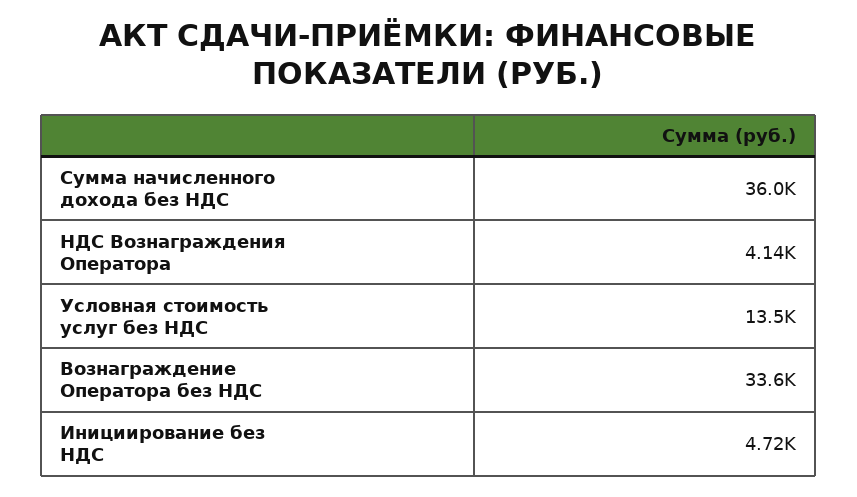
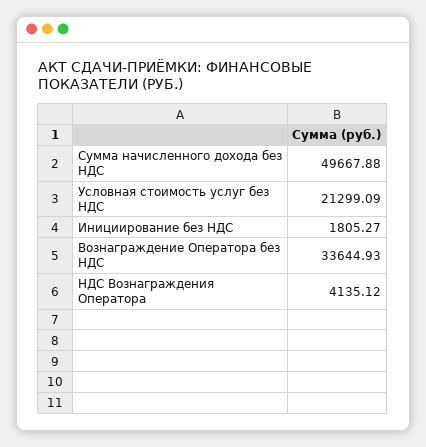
Сумма начисленного дохода без НДС: 36000 -> 49667.88
Условная стоимость услуг без НДС: 13500 -> 21299.09
Инициирование без НДС: 4720 -> 1805.27

